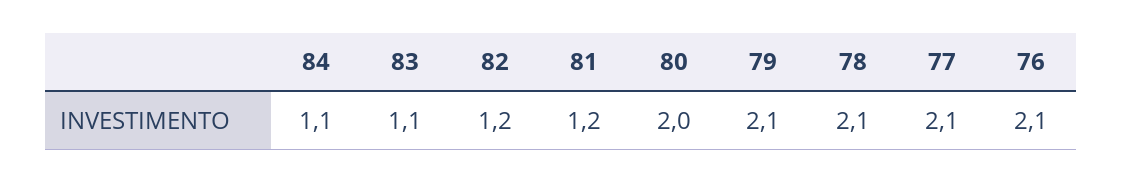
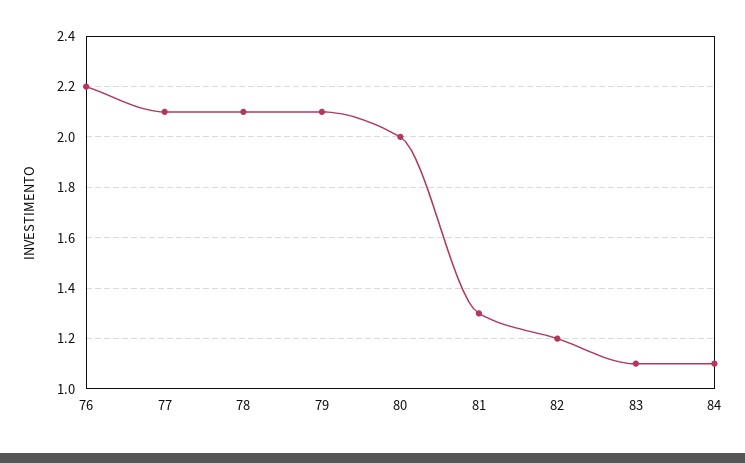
81: 1.2 -> 1.3
76: 2.1 -> 2.2

